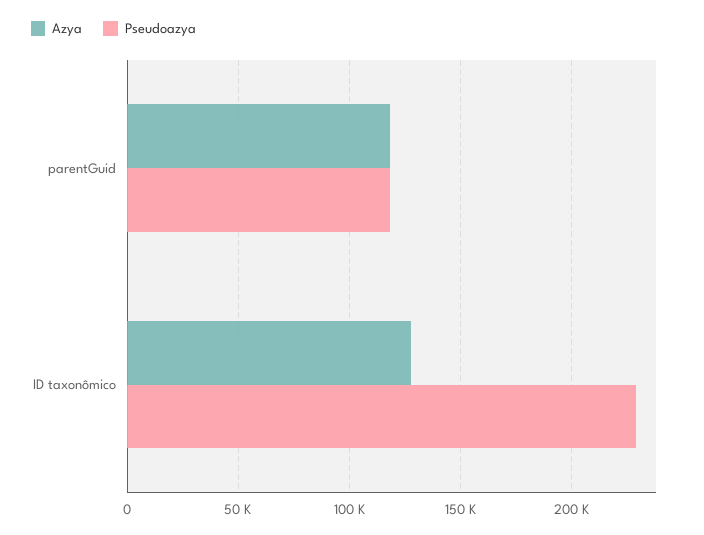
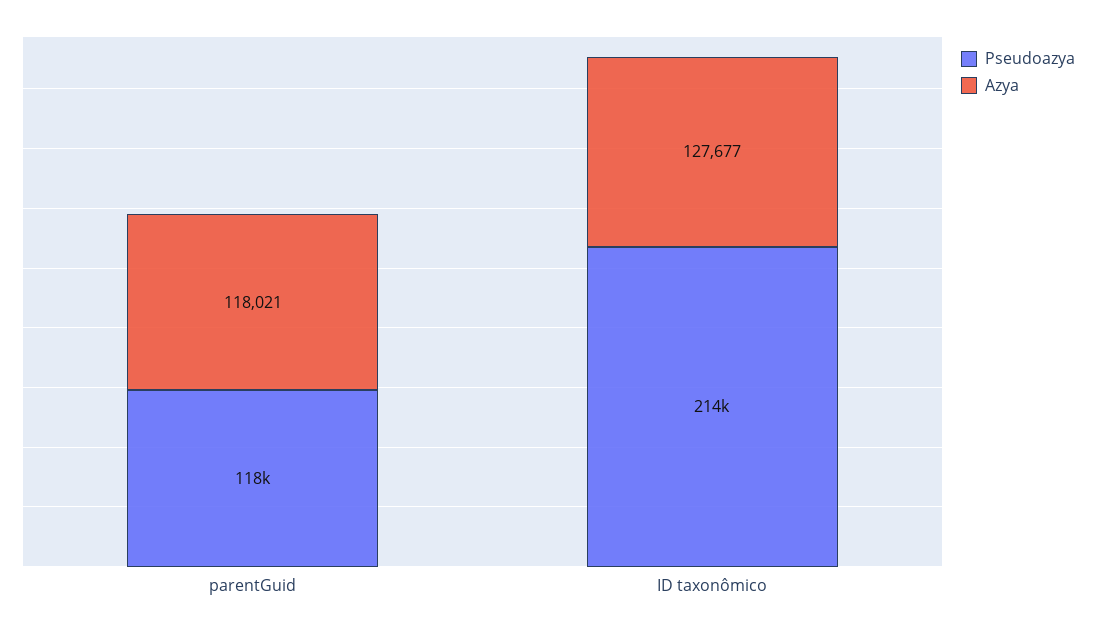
Pseudoazya, ID taxonômico: 230000 -> 214000

